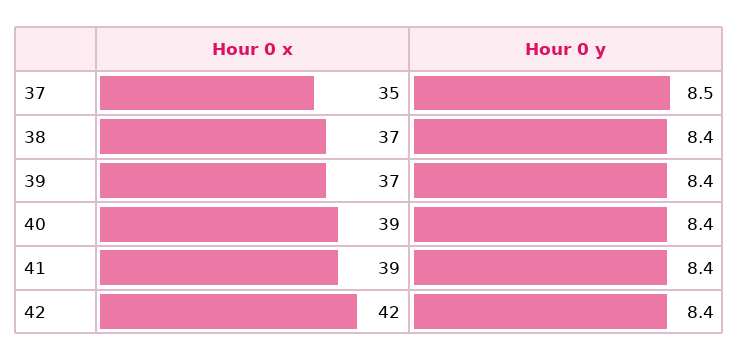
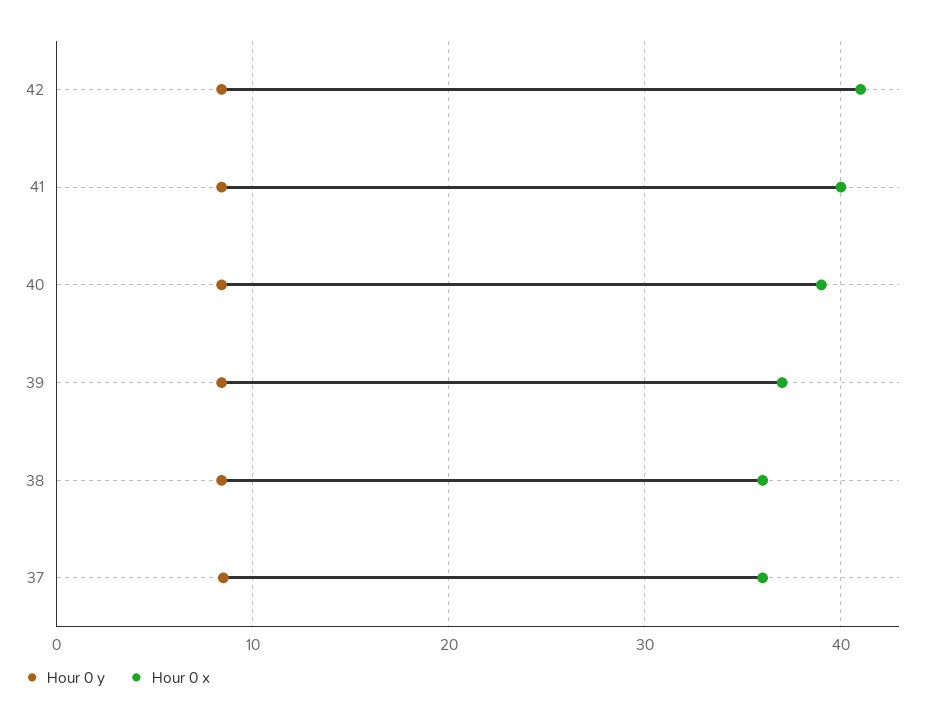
Hour 0 x, 37: 35 -> 36
Hour 0 x, 38: 37 -> 36
Hour 0 x, 41: 39 -> 40
Hour 0 x, 42: 42 -> 41

